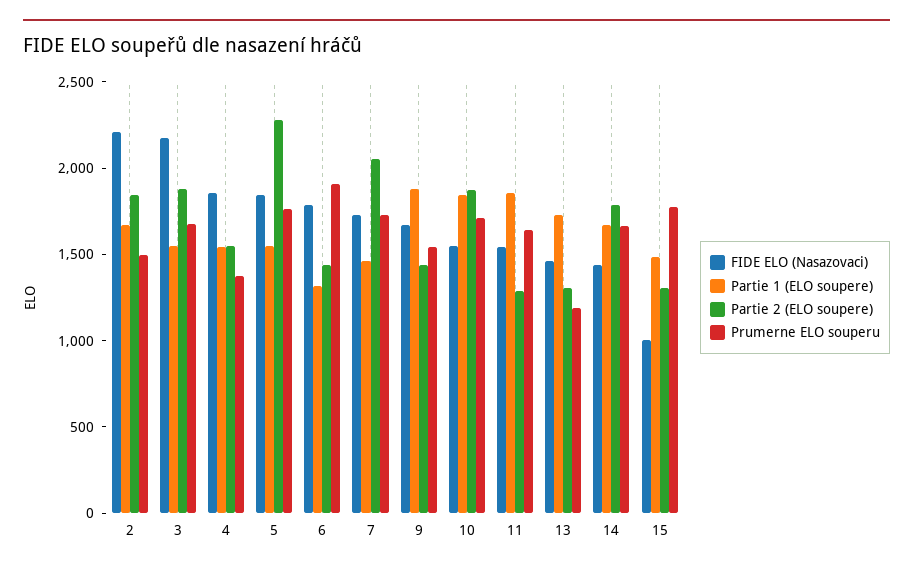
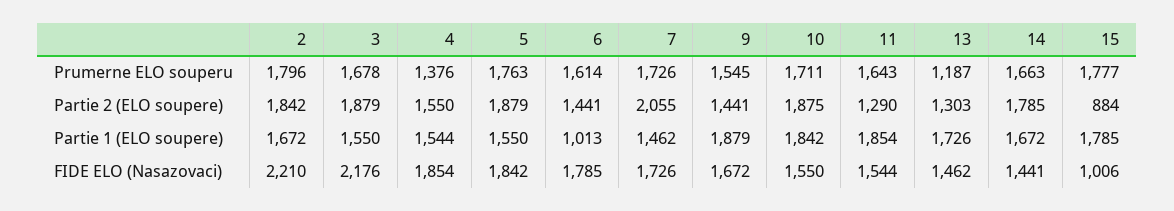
Prumerne ELO souperu, 2: 1500 -> 1796
Partie 2 (ELO soupere), 5: 2300 -> 1879
Partie 1 (ELO soupere), 6: 1300 -> 1013
Prumerne ELO souperu, 6: 1900 -> 1614
Partie 1 (ELO soupere), 15: 1500 -> 1785
Partie 2 (ELO soupere), 15: 1300 -> 884

